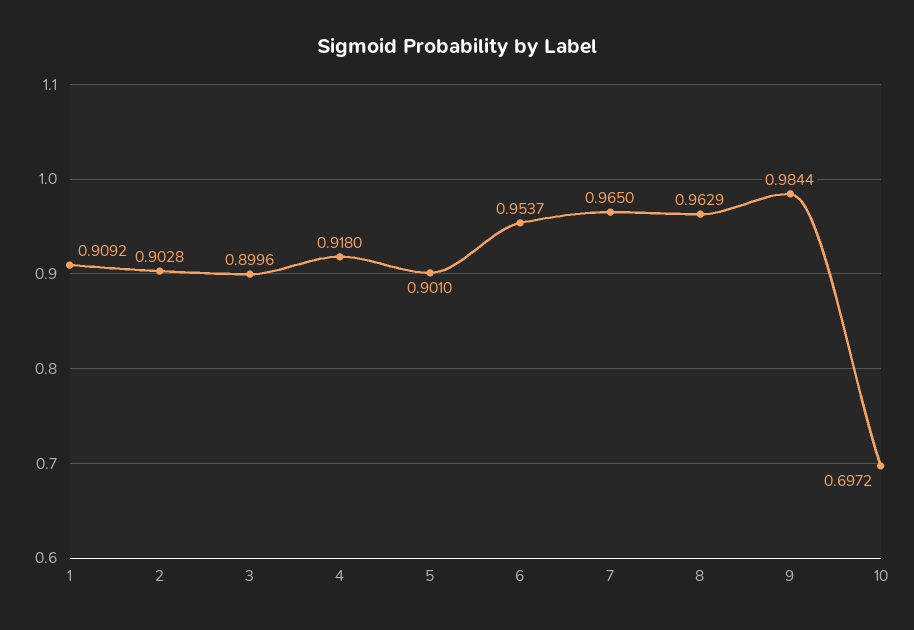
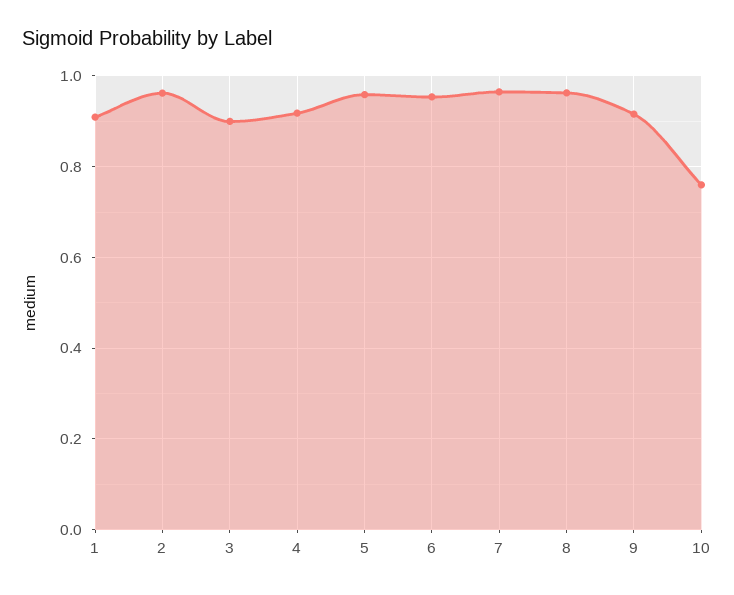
2: 0.9028 -> 0.96
5: 0.901 -> 0.96
9: 0.9844 -> 0.92
10: 0.6972 -> 0.76

